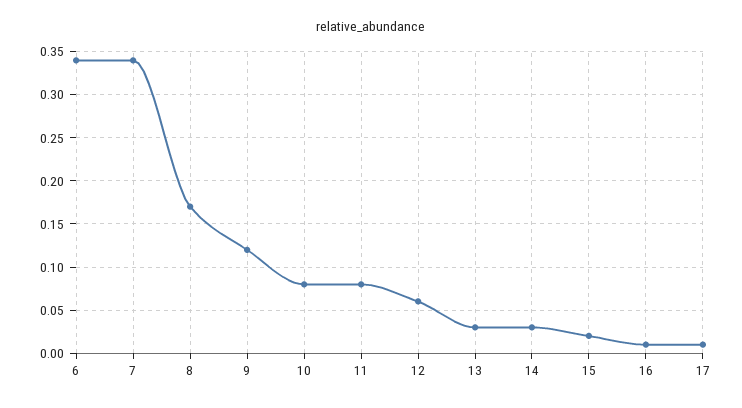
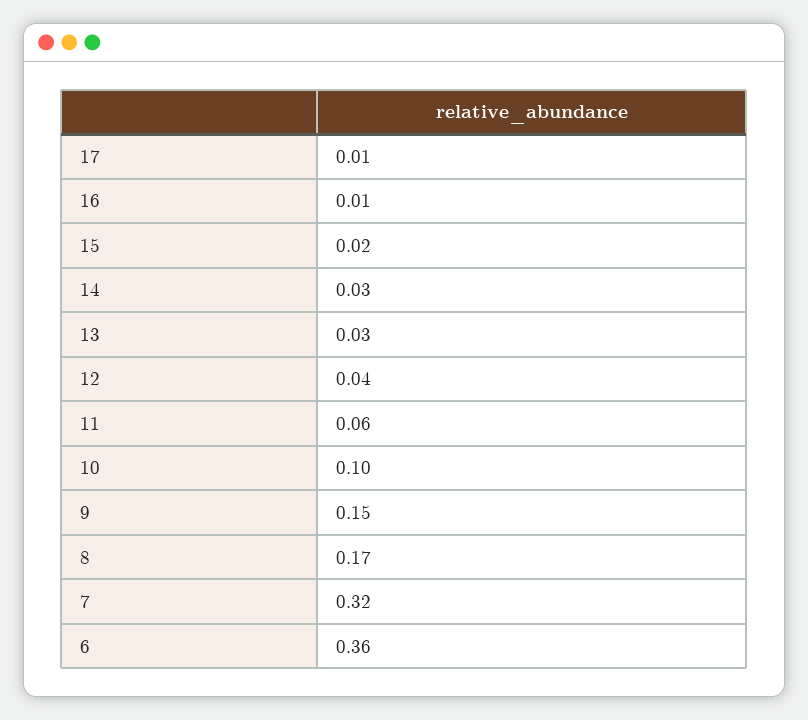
6: 0.34 -> 0.36
7: 0.34 -> 0.32
9: 0.12 -> 0.15
10: 0.08 -> 0.1
11: 0.08 -> 0.06
12: 0.06 -> 0.04

